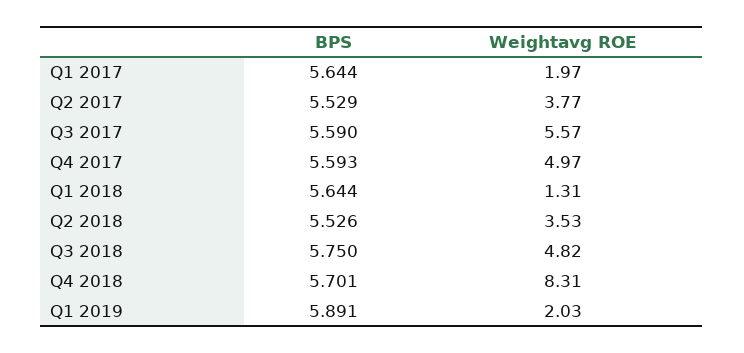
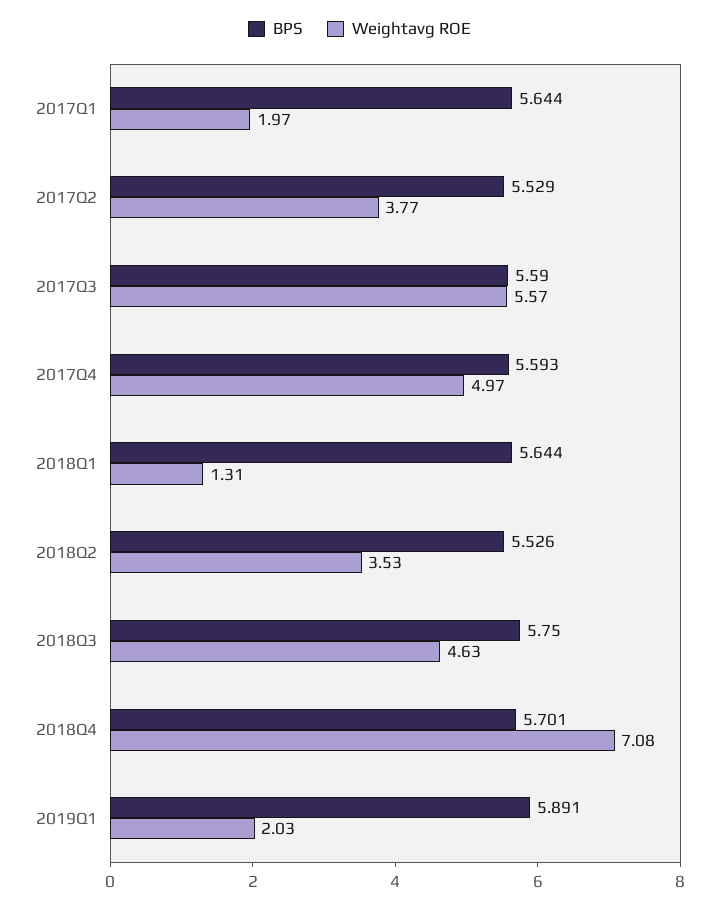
Weightavg ROE, Q3 2018: 4.82 -> 4.63
Weightavg ROE, Q4 2018: 8.31 -> 7.08

